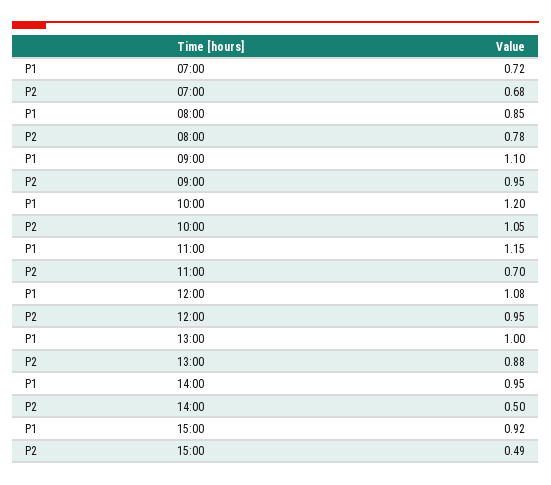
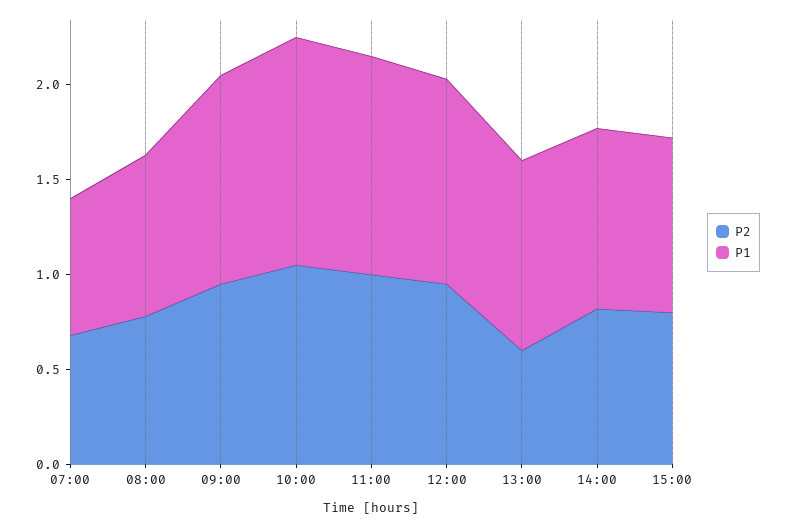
P2, 11:00: 0.7 -> 1
P2, 13:00: 0.88 -> 0.6
P2, 14:00: 0.5 -> 0.8
P2, 15:00: 0.49 -> 0.8

